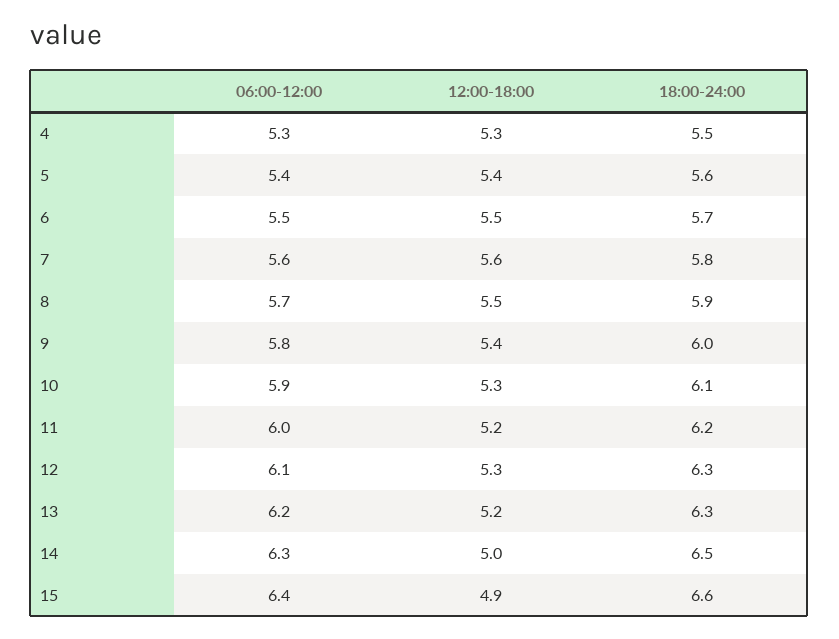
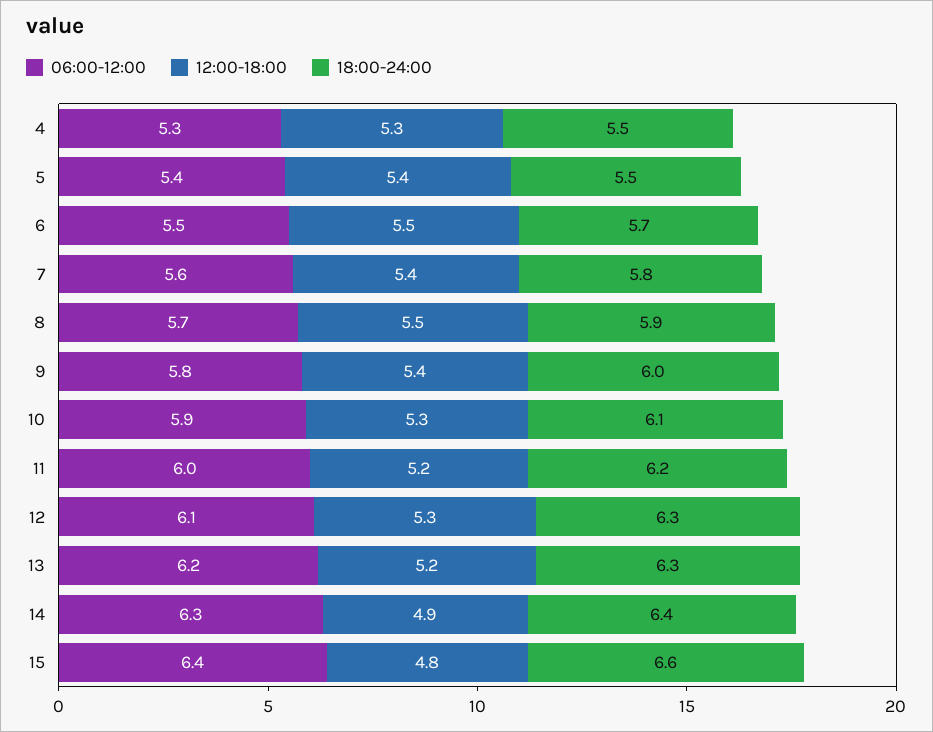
18:00-24:00, 5: 5.6 -> 5.5
12:00-18:00, 7: 5.6 -> 5.4
12:00-18:00, 14: 5 -> 4.9
18:00-24:00, 14: 6.5 -> 6.4
12:00-18:00, 15: 4.9 -> 4.8

